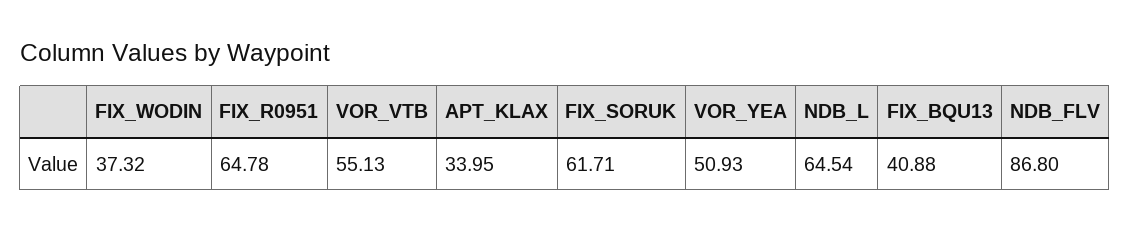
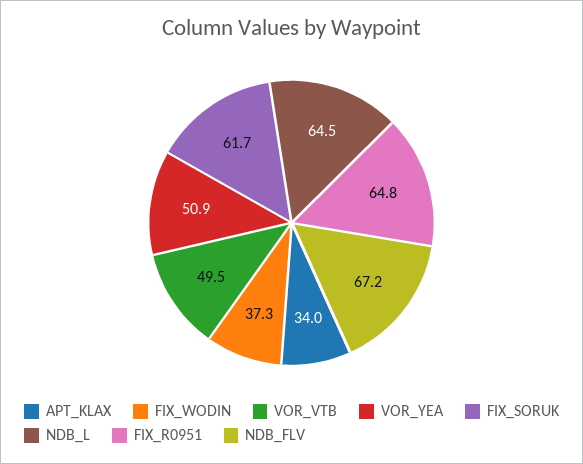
VOR_VTB: 55.13 -> 49.5
FIX_BQU13: 40.88 -> none
NDB_FLV: 86.8 -> 67.2

